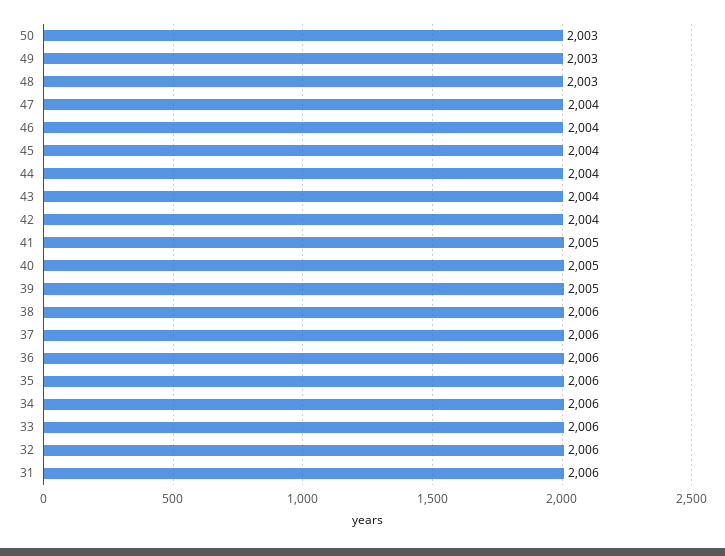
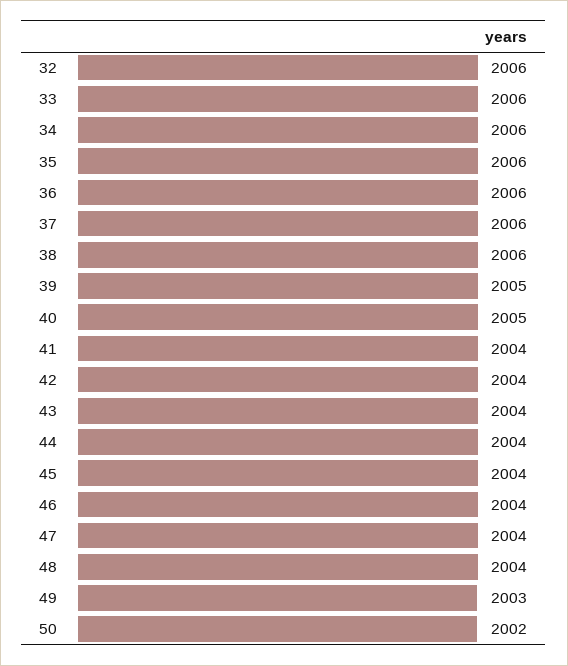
50: 2003 -> 2002
48: 2003 -> 2004
41: 2005 -> 2004
31: 2006 -> none

